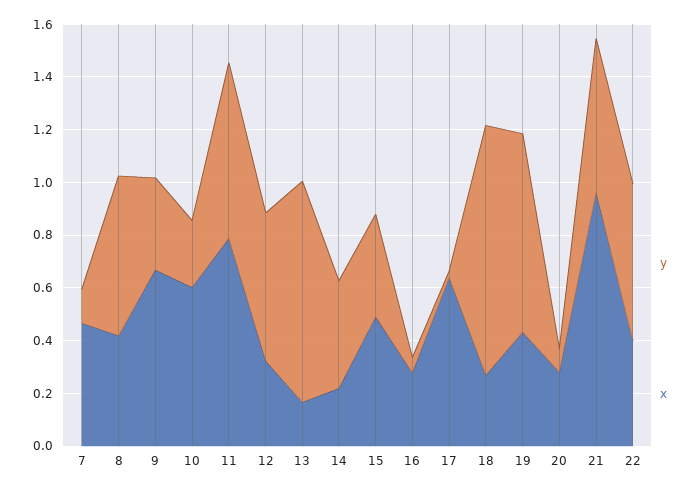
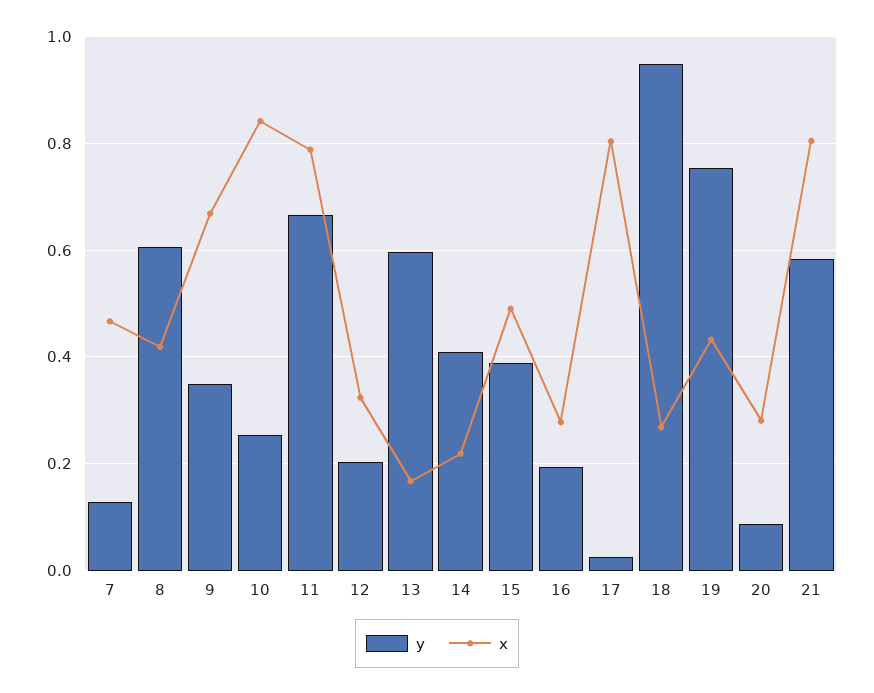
x, 10: 0.6 -> 0.84
y, 12: 0.55 -> 0.2
y, 13: 0.85 -> 0.6
y, 16: 0.05 -> 0.2
x, 17: 0.65 -> 0.8
x, 21: 0.95 -> 0.8
y, 22: 0.6 -> none
x, 22: 0.4 -> none

